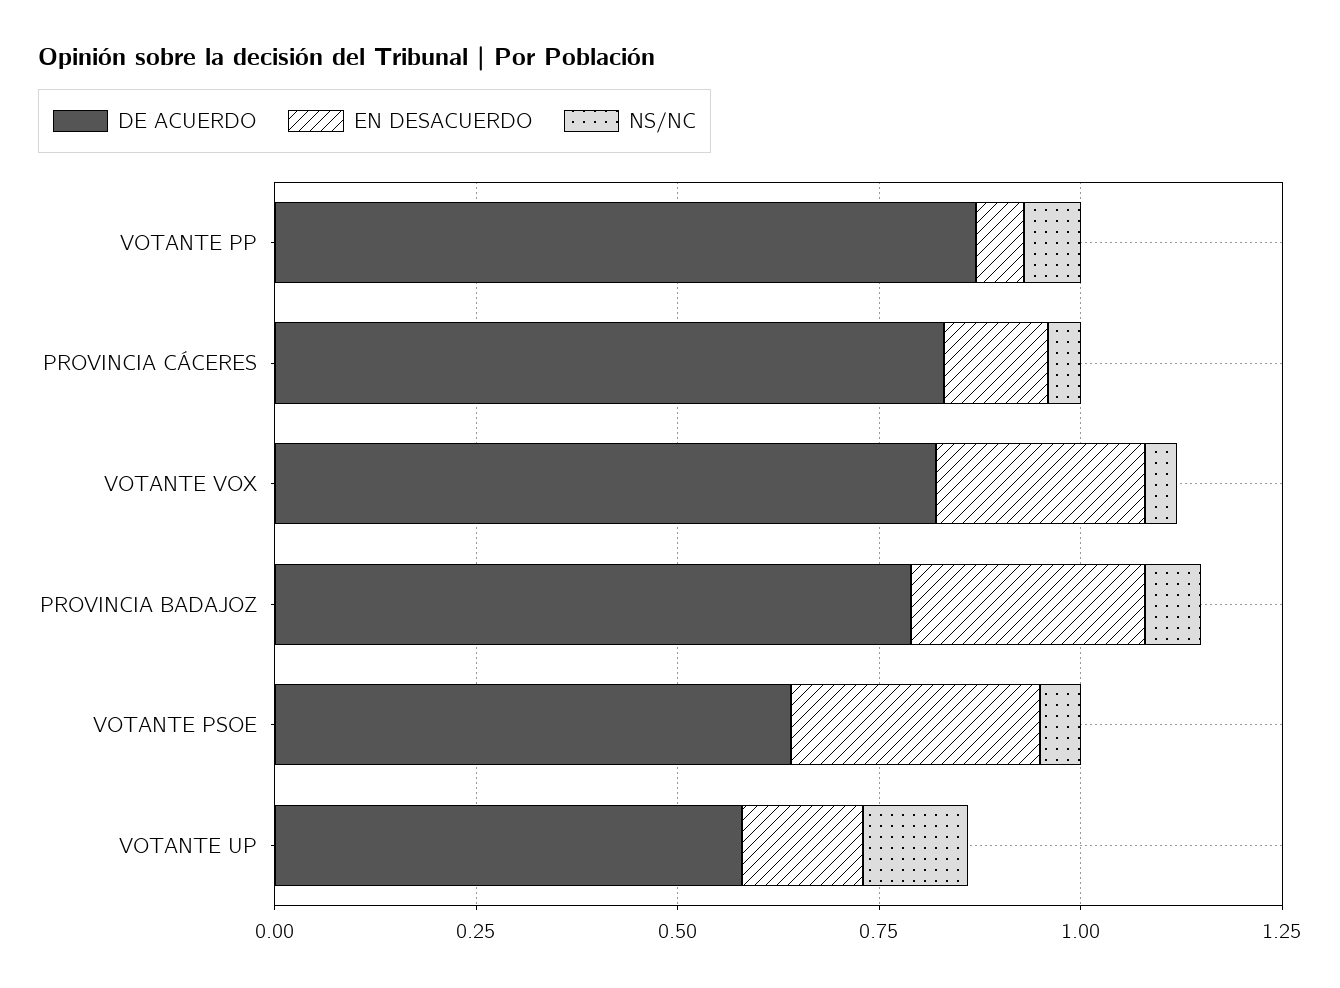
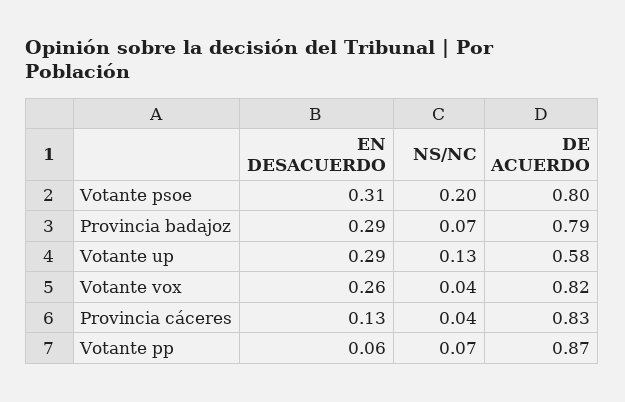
DE ACUERDO, VOTANTE PSOE: 0.65 -> 0.8
NS/NC, VOTANTE PSOE: 0.05 -> 0.2
EN DESACUERDO, VOTANTE UP: 0.15 -> 0.29

